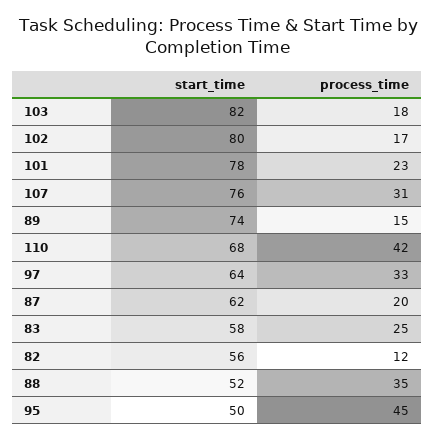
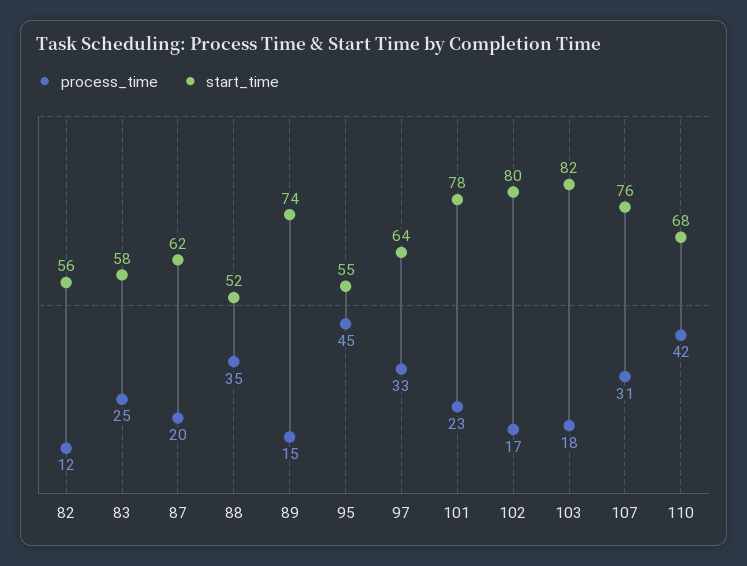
start_time, 95: 50 -> 55

